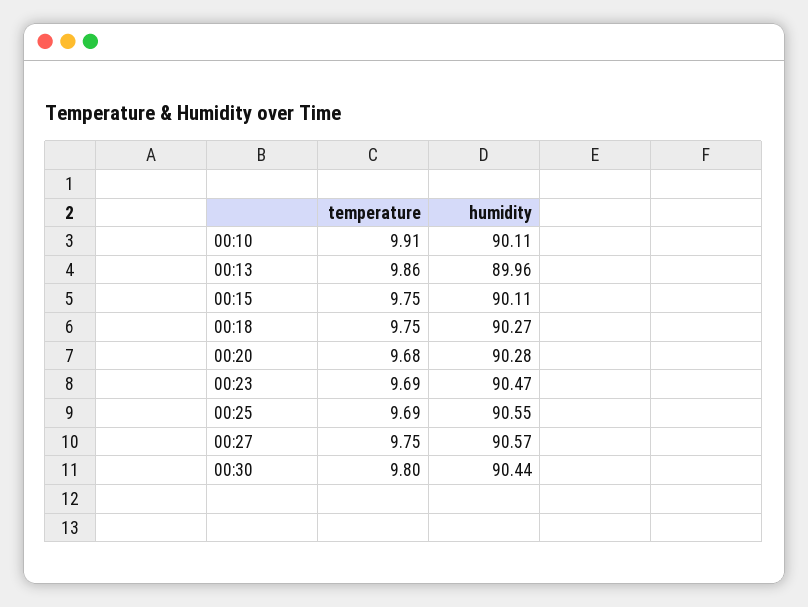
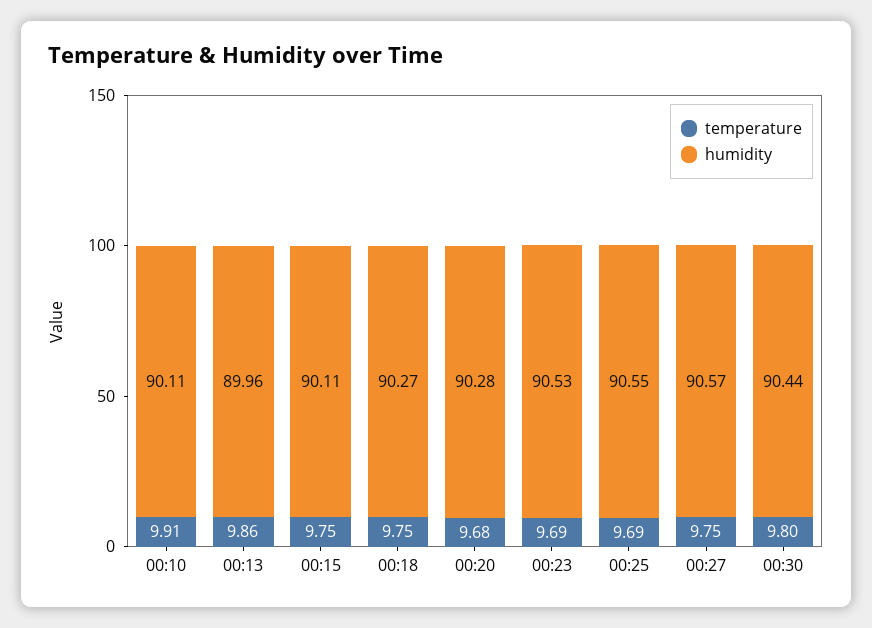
humidity, 00:23: 90.47 -> 90.53

